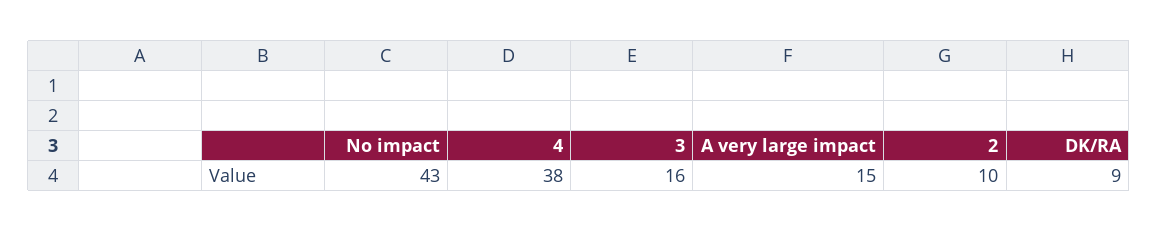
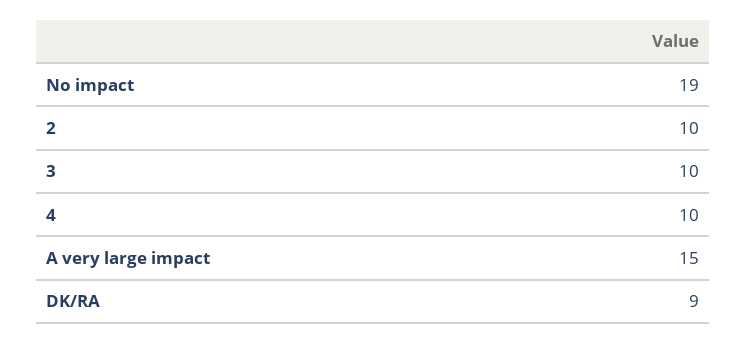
No impact: 43 -> 19
4: 38 -> 10
3: 16 -> 10

